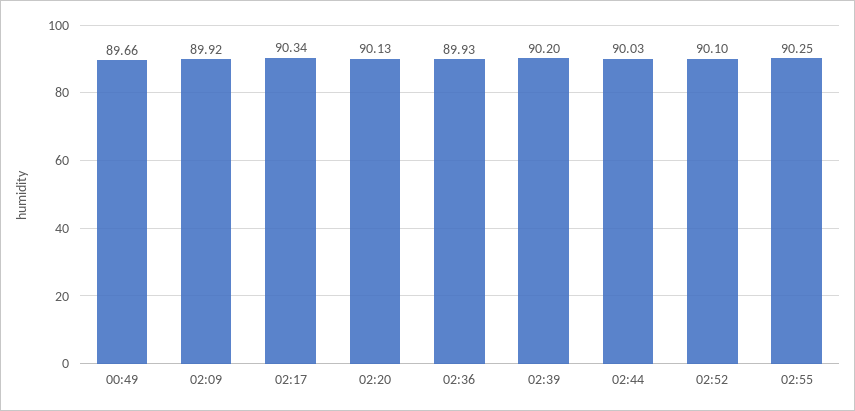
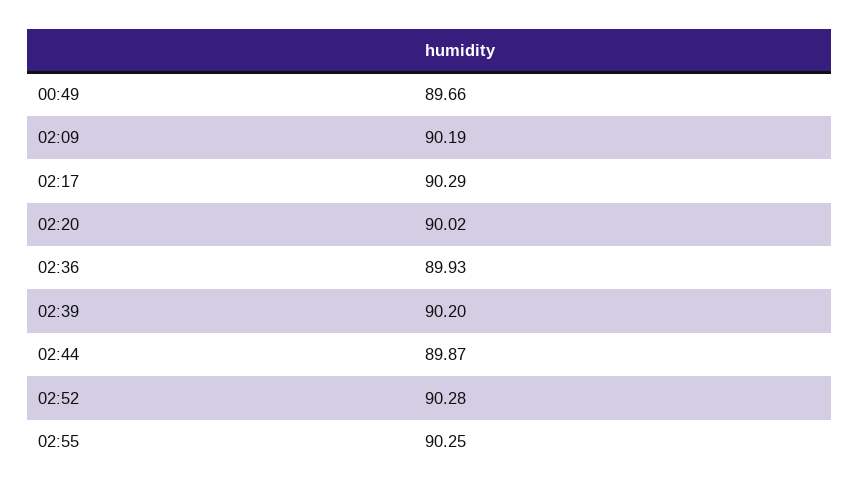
02:09: 89.92 -> 90.19
02:17: 90.34 -> 90.29
02:20: 90.13 -> 90.02
02:44: 90.03 -> 89.87
02:52: 90.1 -> 90.28

